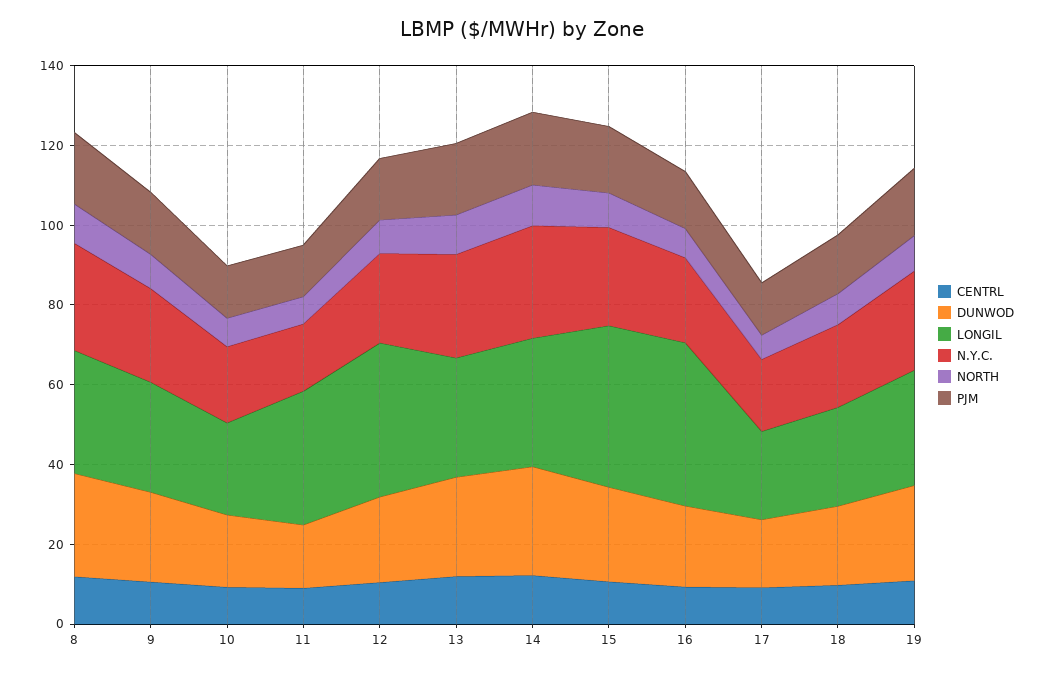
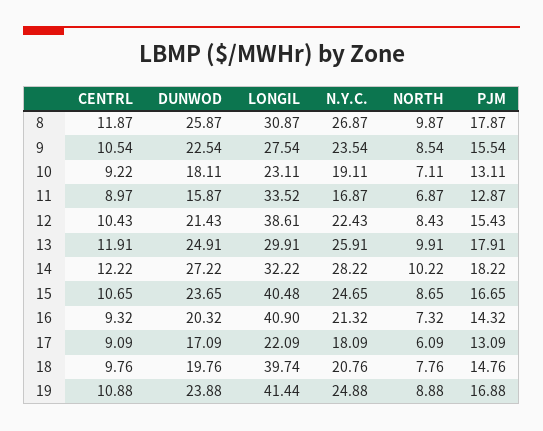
LONGIL, 18: 25 -> 39.74
LONGIL, 19: 30 -> 41.44

